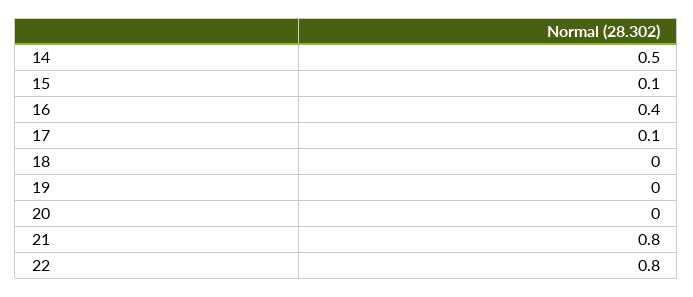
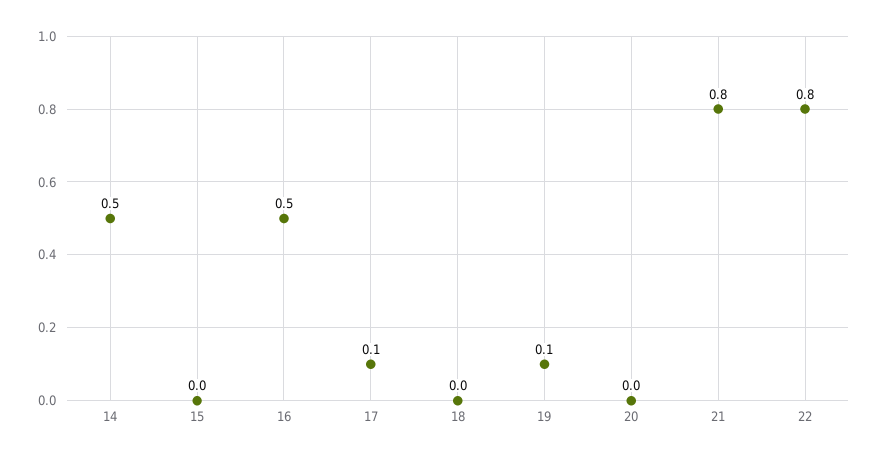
15: 0.1 -> 0
16: 0.4 -> 0.5
19: 0 -> 0.1

